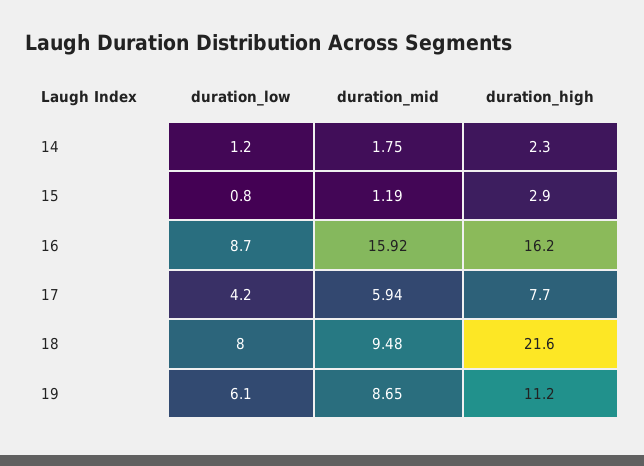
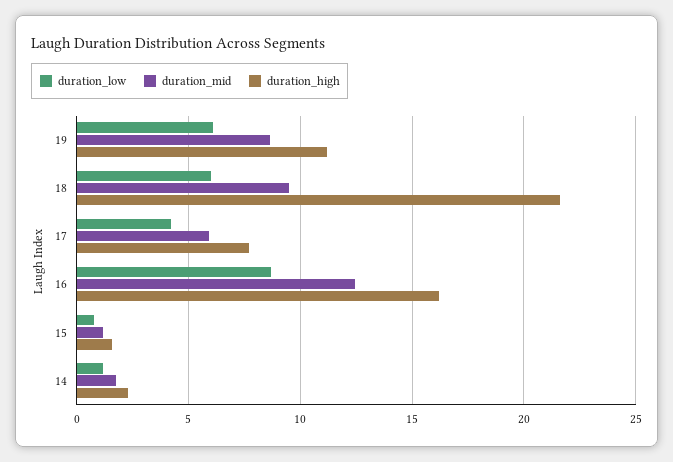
duration_high, 15: 2.9 -> 1.5
duration_mid, 16: 15.92 -> 12.5
duration_low, 18: 8 -> 6

